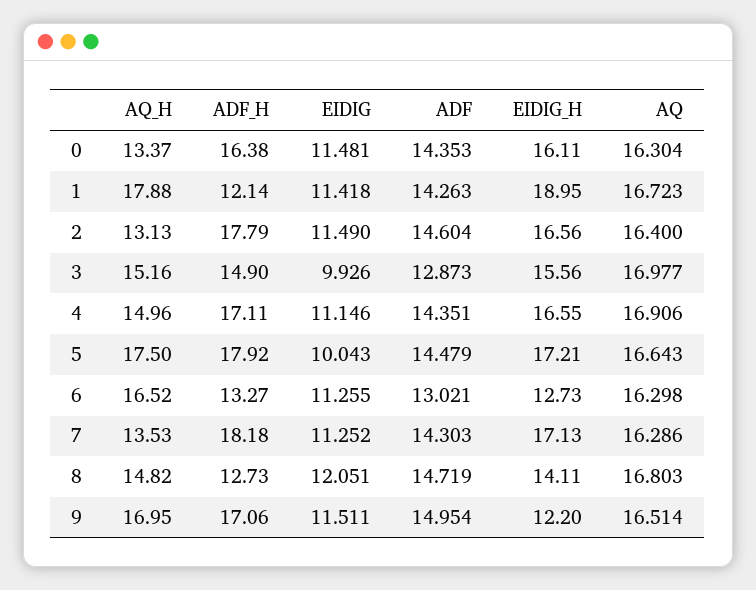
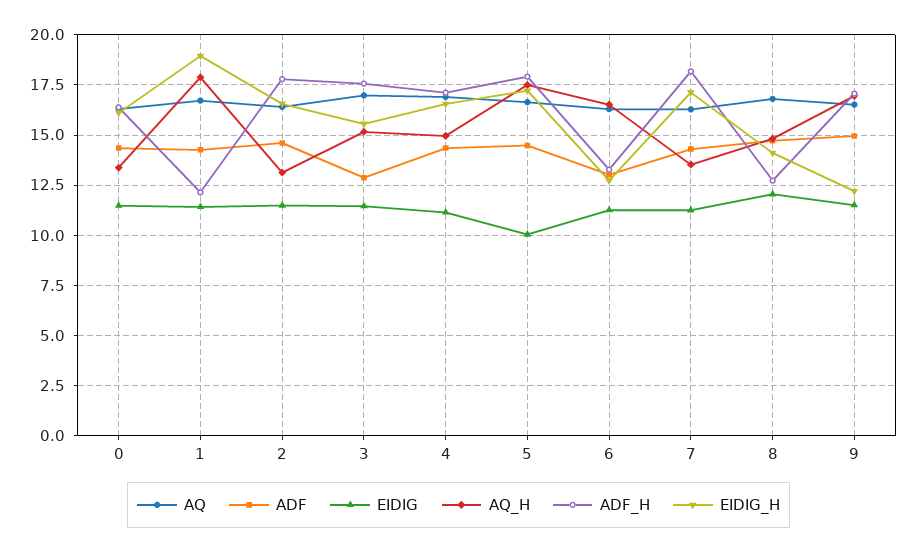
ADF_H, 3: 14.9 -> 17.5
EIDIG, 3: 9.926 -> 11.5

